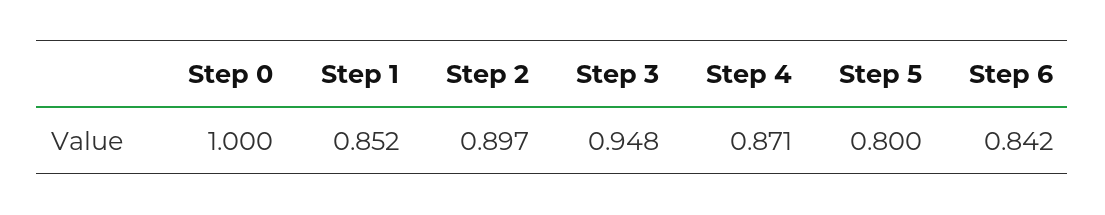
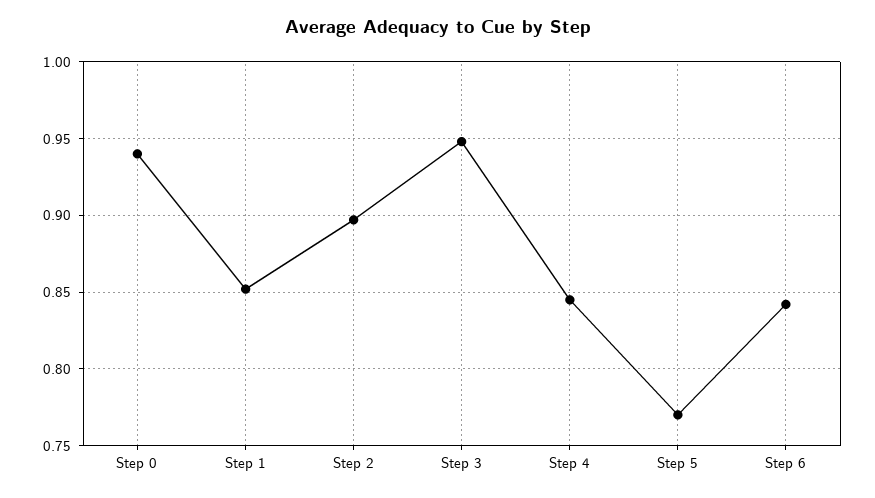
Step 0: 1 -> 0.94
Step 4: 0.871 -> 0.845
Step 5: 0.8 -> 0.77

